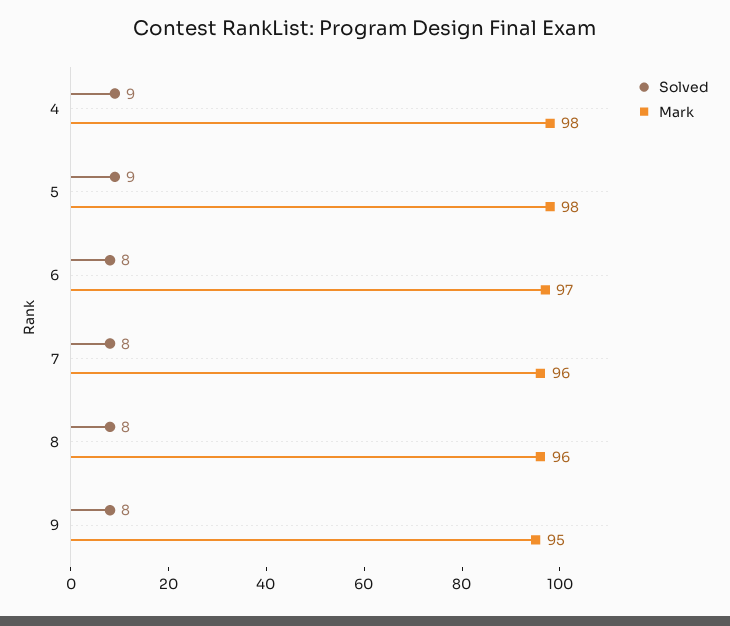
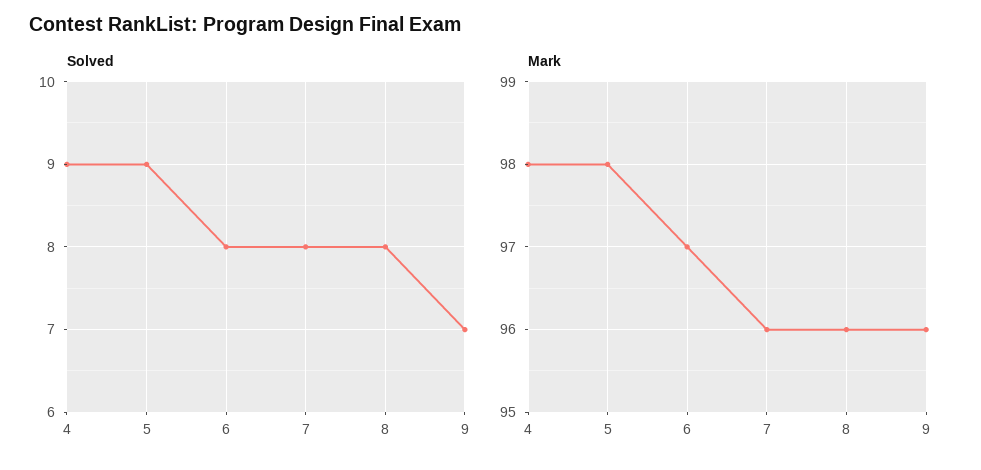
Solved, 9: 8 -> 7
Mark, 9: 95 -> 96

